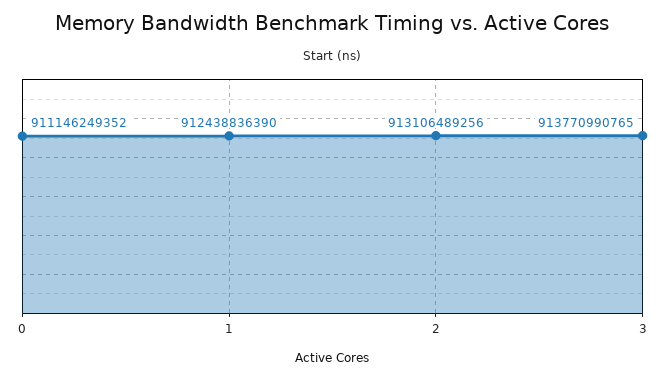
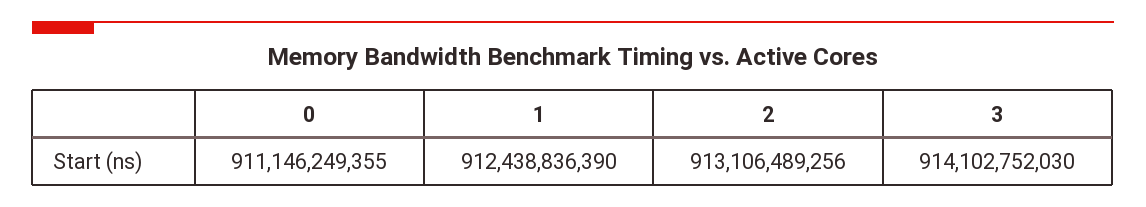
0: 911146249352 -> 911146249355
3: 913770990765 -> 914102752030

